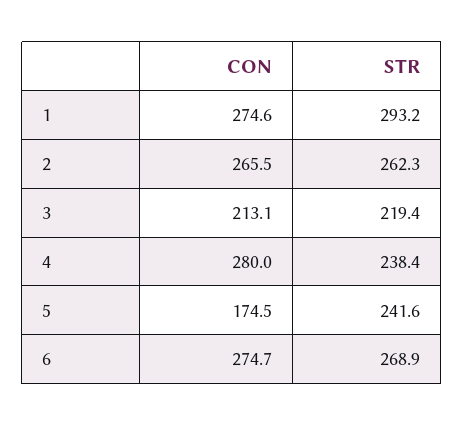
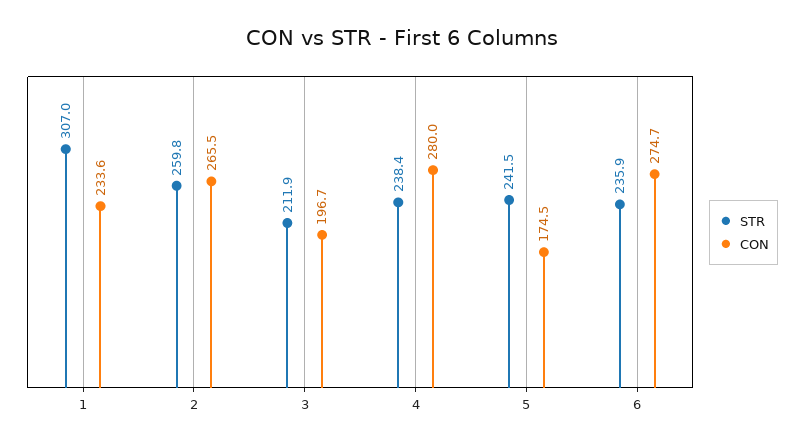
CON, 1: 274.6 -> 233.6
STR, 1: 293.2 -> 307
STR, 2: 262.3 -> 259.8
CON, 3: 213.1 -> 196.7
STR, 3: 219.4 -> 211.9
STR, 5: 241.6 -> 241.5
STR, 6: 268.9 -> 235.9

